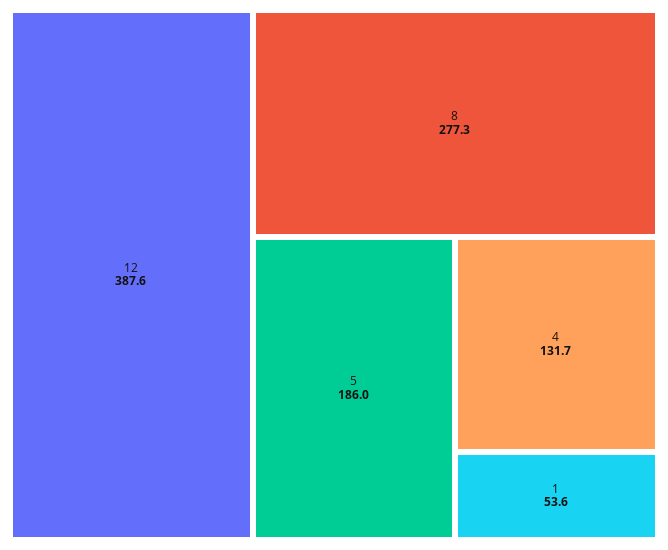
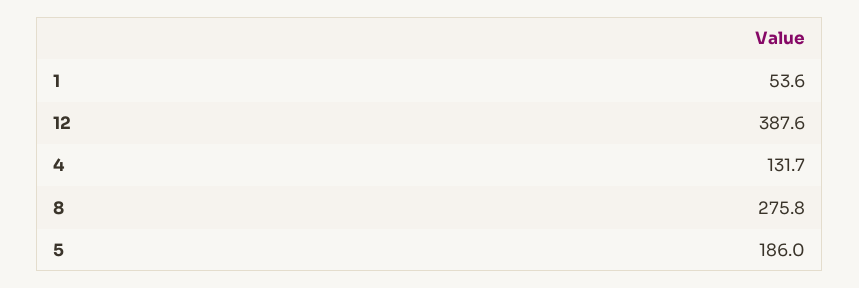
8: 277.3 -> 275.8

